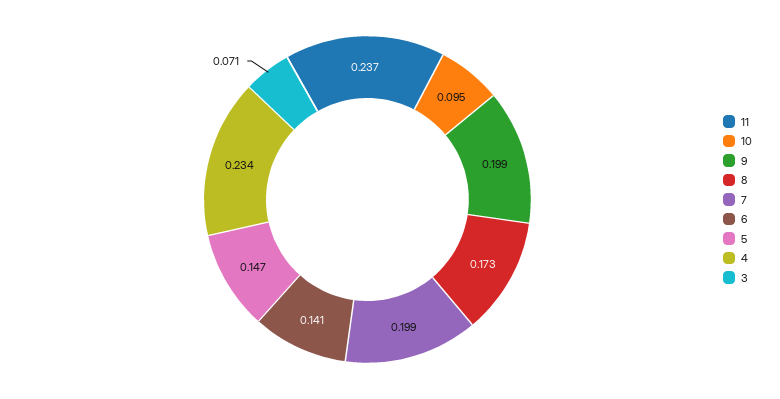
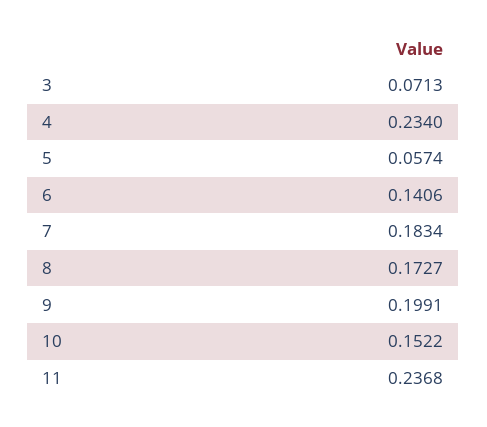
10: 0.095 -> 0.1522
7: 0.199 -> 0.1834
5: 0.147 -> 0.0574

